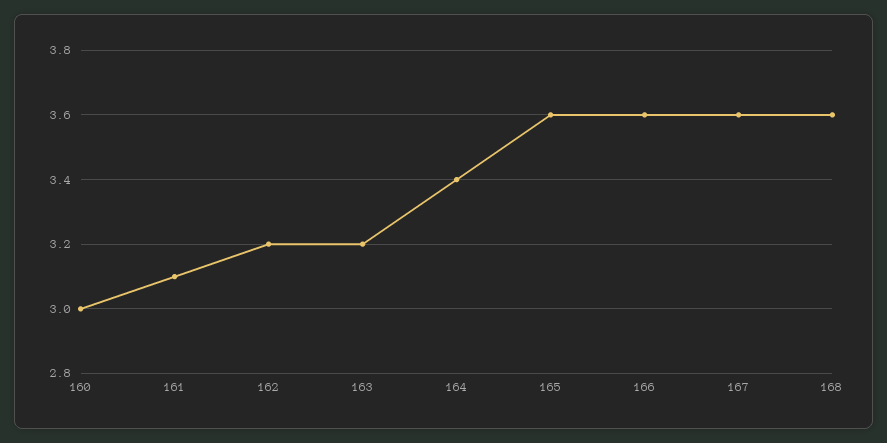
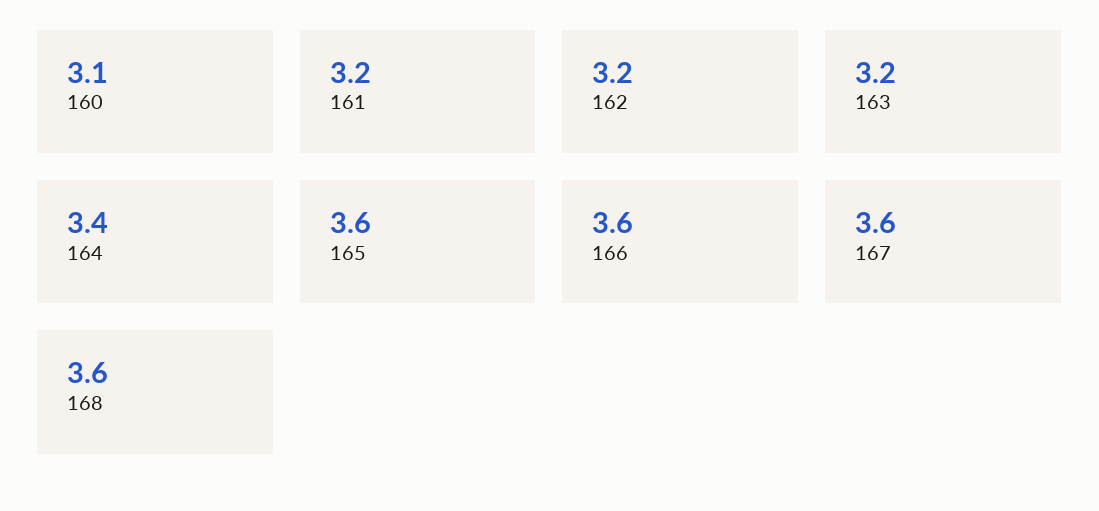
160: 3 -> 3.1
161: 3.1 -> 3.2

